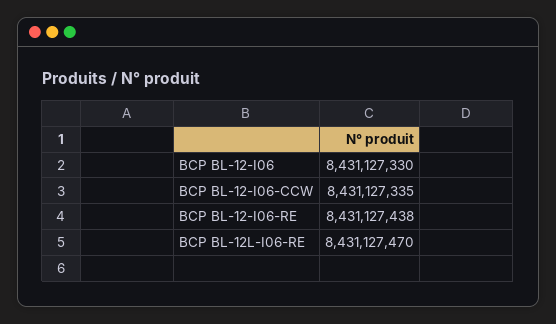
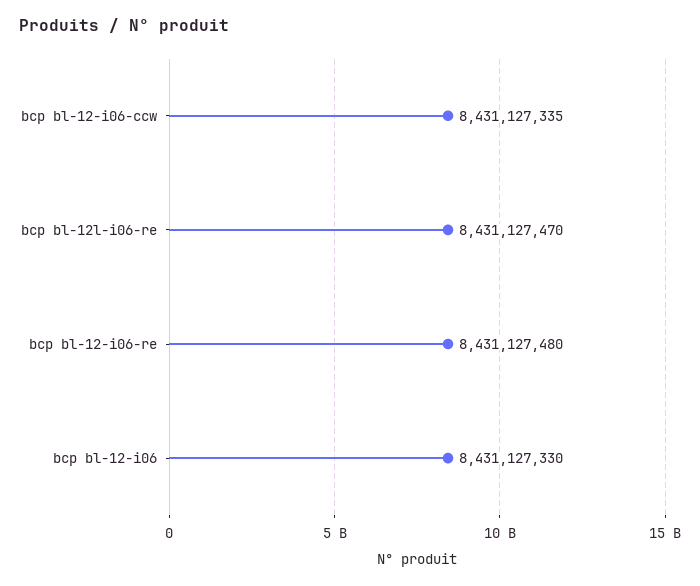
BCP BL-12-I06-RE: 8431127438 -> 8431127480

